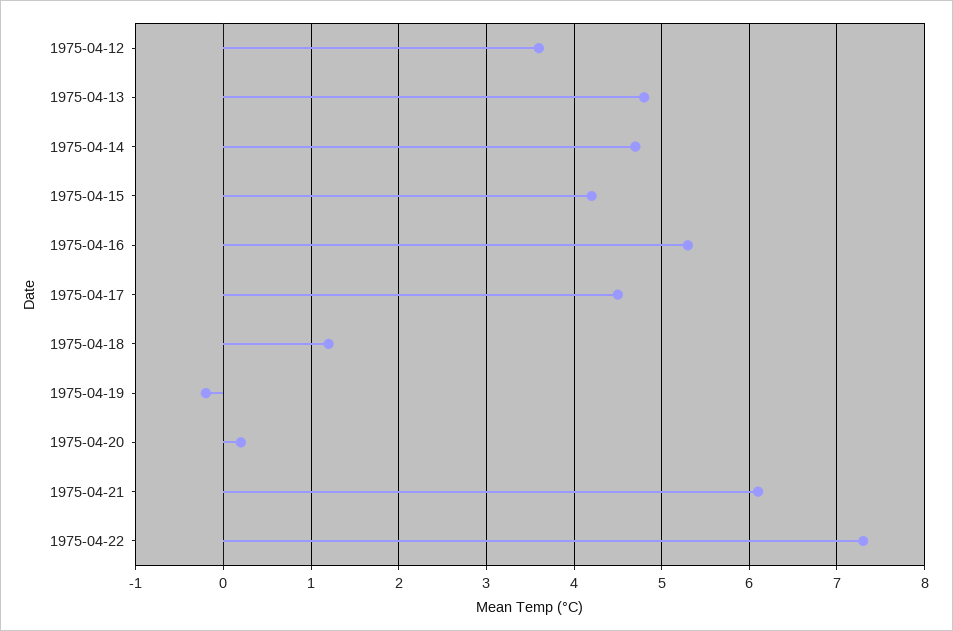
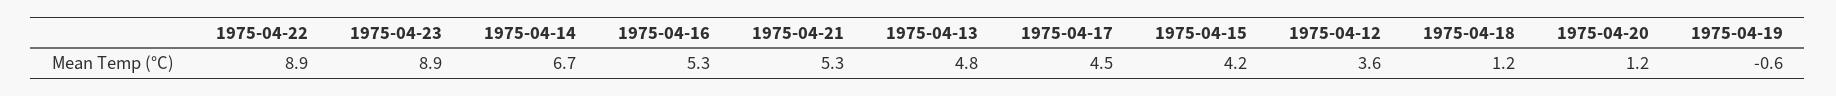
1975-04-14: 4.7 -> 6.7
1975-04-19: -0.2 -> -0.6
1975-04-20: 0.2 -> 1.2
1975-04-21: 6.1 -> 5.3
1975-04-22: 7.3 -> 8.9
1975-04-23: none -> 8.9

